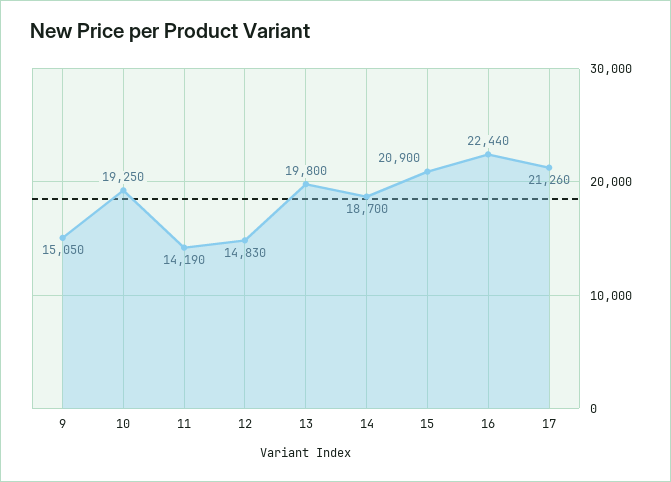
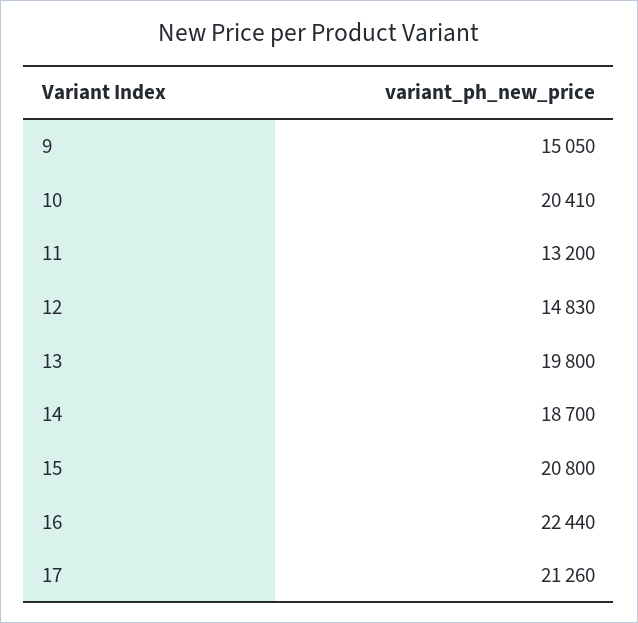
10: 19250 -> 20410
11: 14190 -> 13200
15: 20900 -> 20800

